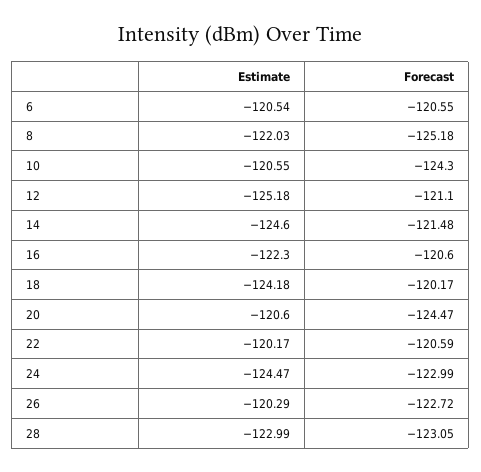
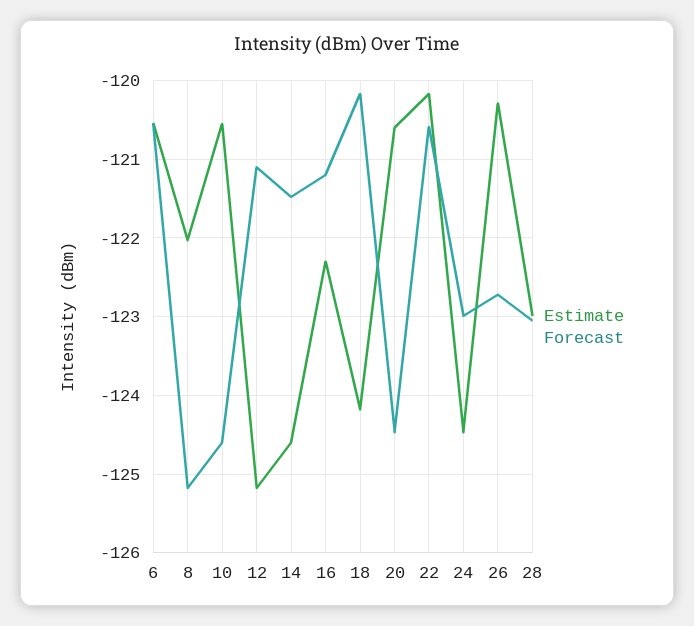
Forecast, 10: -124.3 -> -124.6
Forecast, 16: -120.6 -> -121.2

